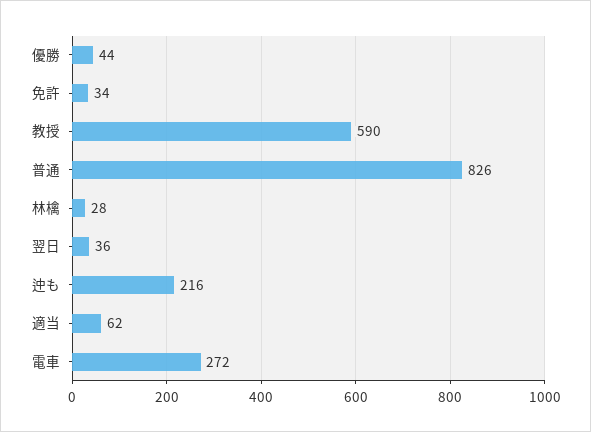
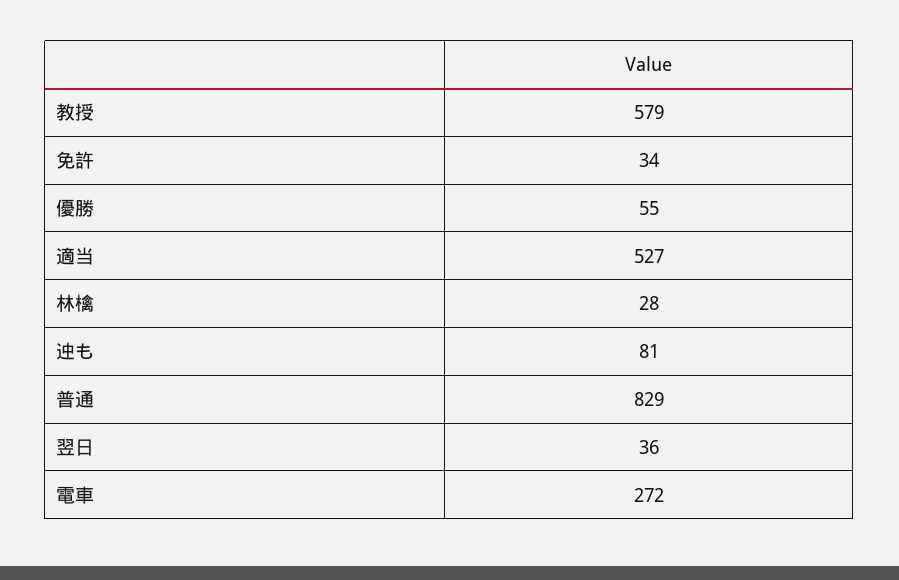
優勝: 44 -> 55
教授: 590 -> 579
普通: 826 -> 829
迚も: 216 -> 81
適当: 62 -> 527

